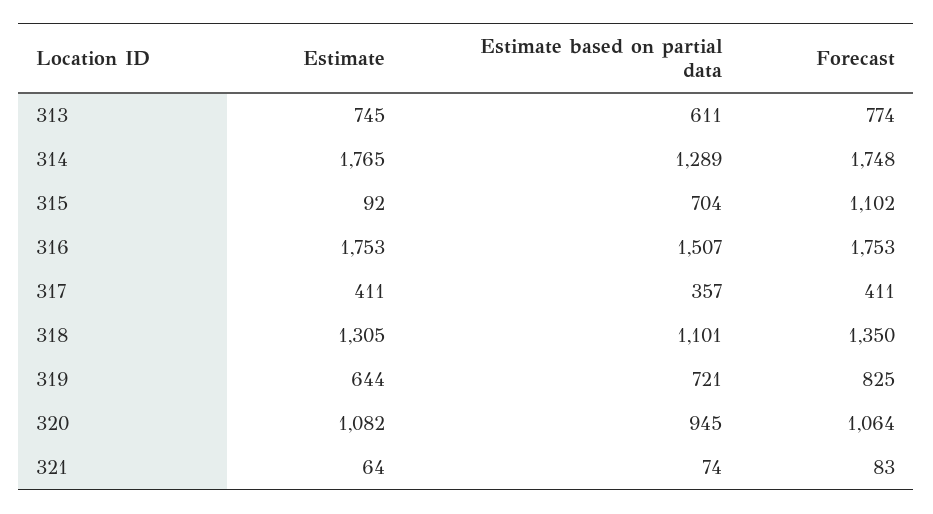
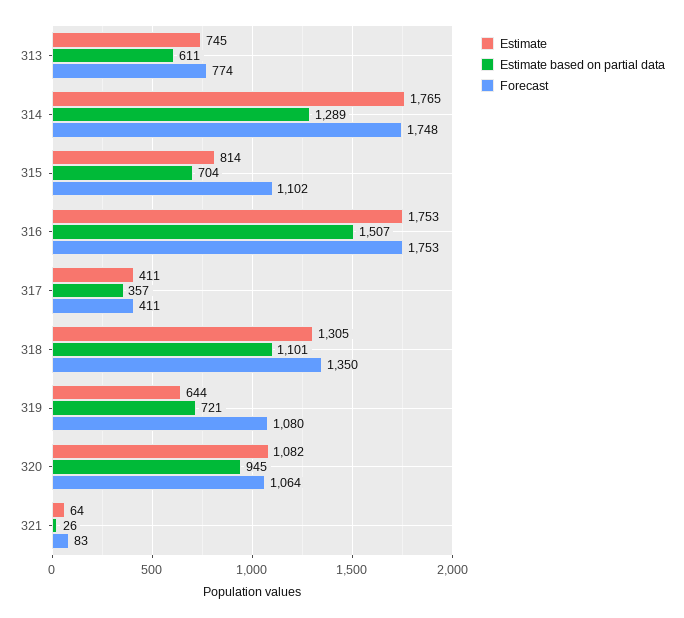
Estimate, 315: 92 -> 814
Forecast, 319: 825 -> 1080
Estimate based on partial data, 321: 74 -> 26

